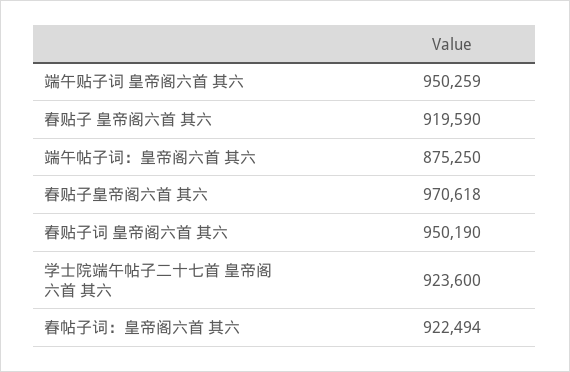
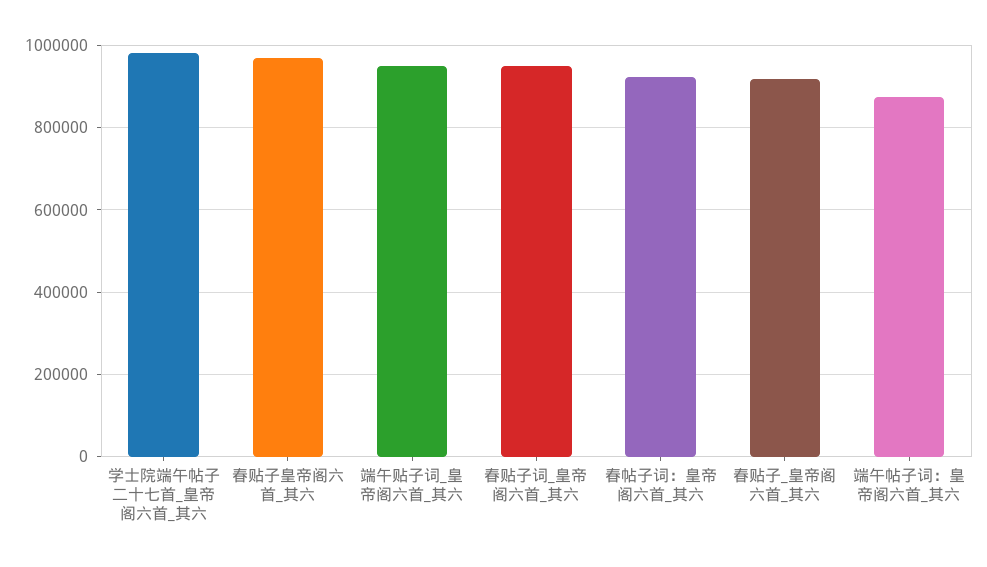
学士院端午帖子二十七首 皇帝阁六首 其六: 923600 -> 980000

